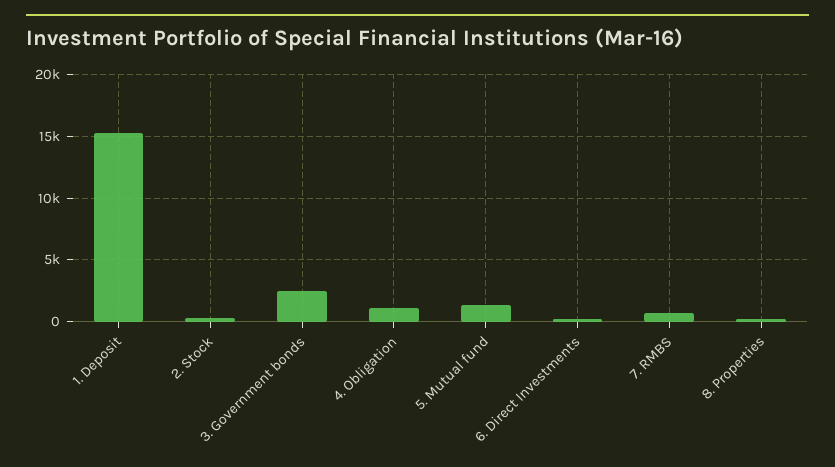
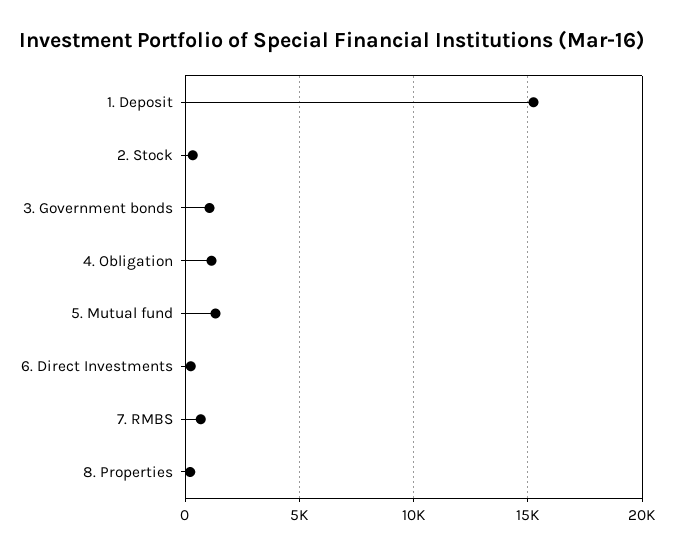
3. Government bonds: 2500 -> 1000

